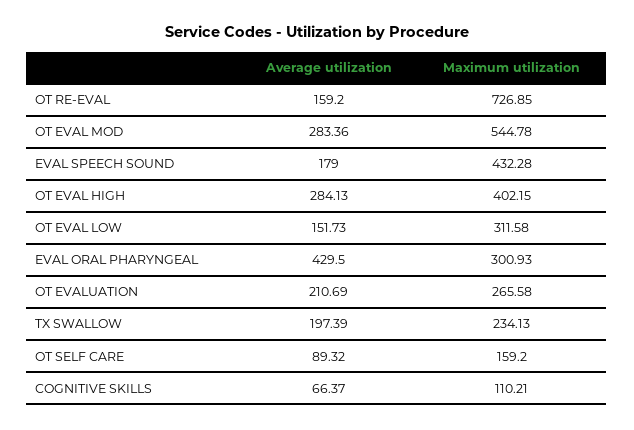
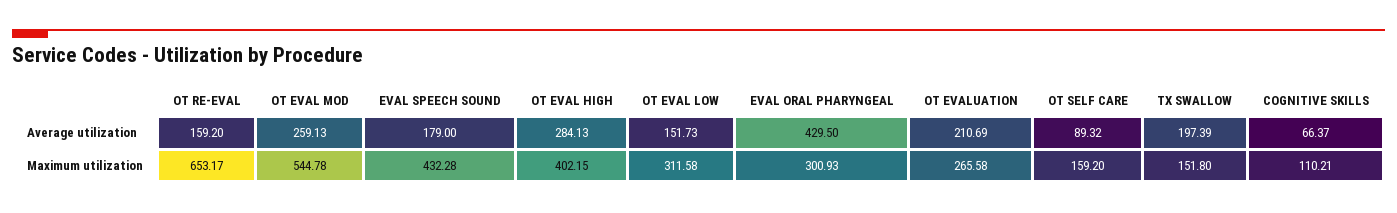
Maximum utilization, OT RE-EVAL: 726.85 -> 653.17
Average utilization, OT EVAL MOD: 283.36 -> 259.13
Maximum utilization, TX SWALLOW: 234.13 -> 151.8

